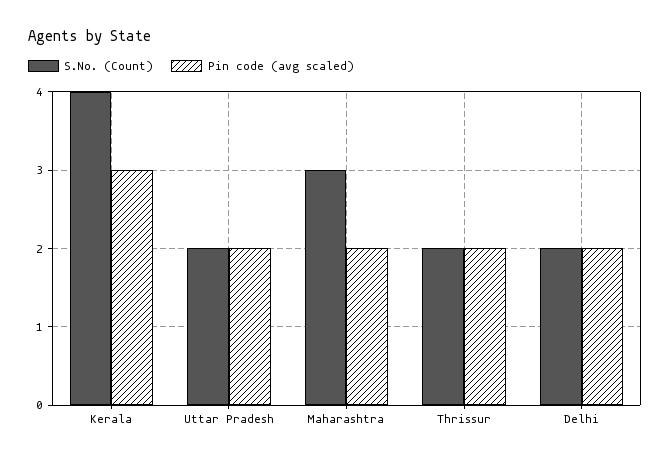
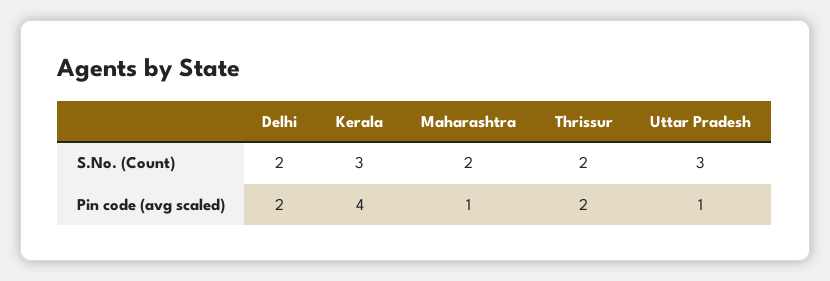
S.No. (Count), Kerala: 4 -> 3
Pin code (avg scaled), Kerala: 3 -> 4
S.No. (Count), Uttar Pradesh: 2 -> 3
Pin code (avg scaled), Uttar Pradesh: 2 -> 1
S.No. (Count), Maharashtra: 3 -> 2
Pin code (avg scaled), Maharashtra: 2 -> 1

